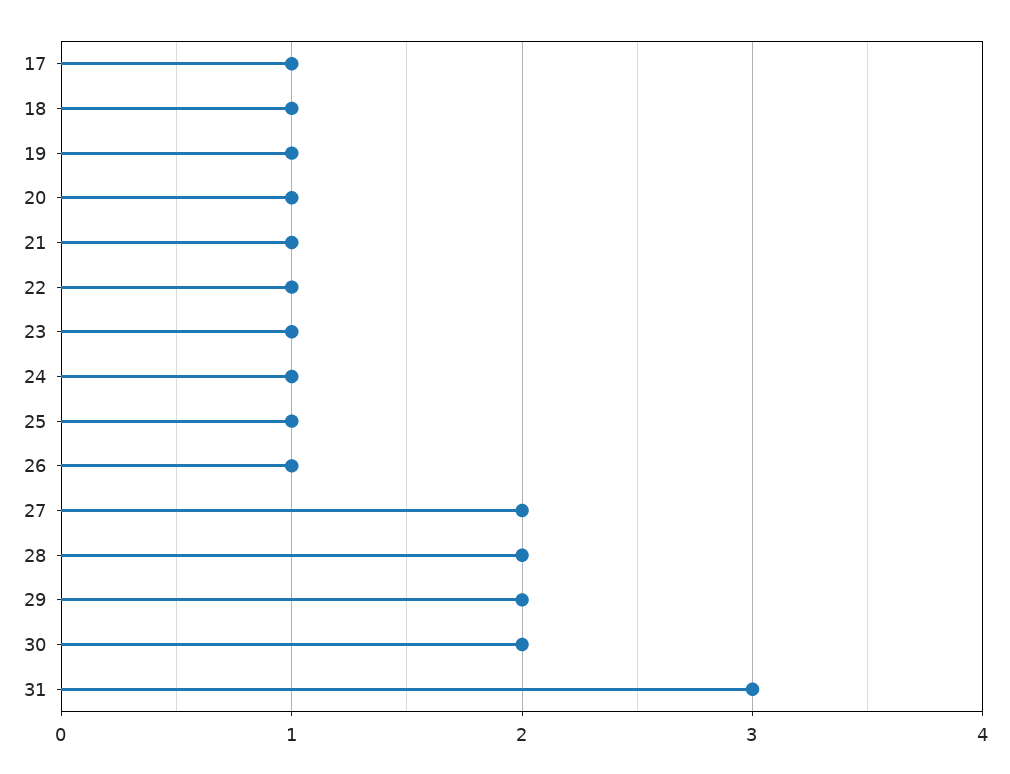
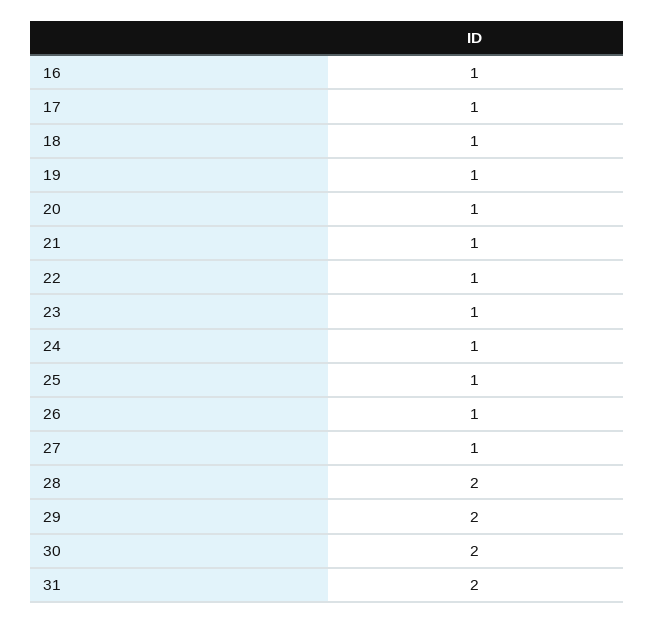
27: 2 -> 1
31: 3 -> 2
16: none -> 1

